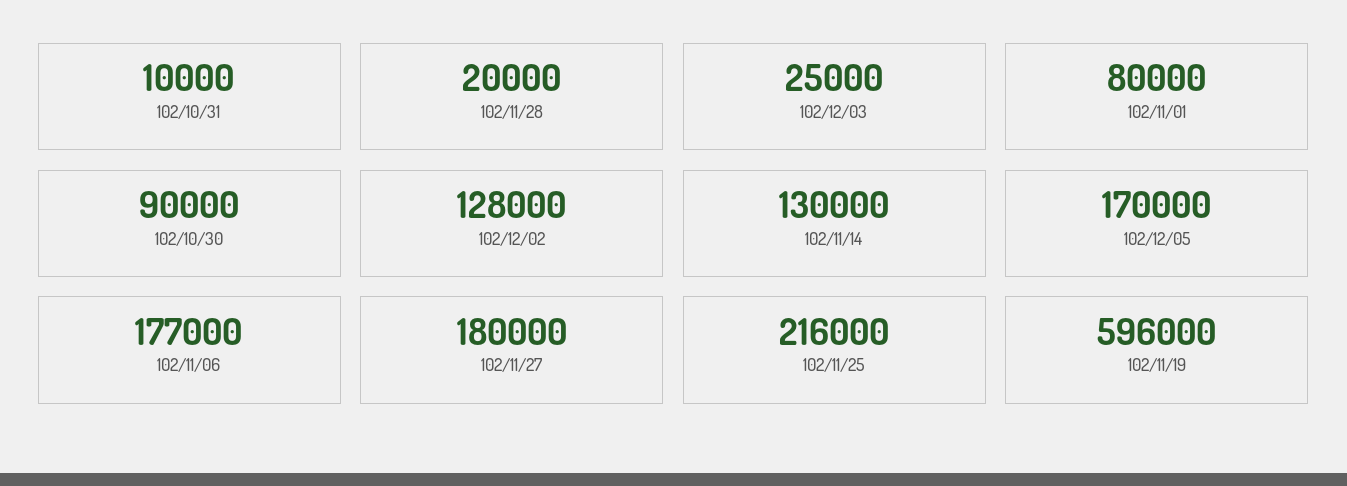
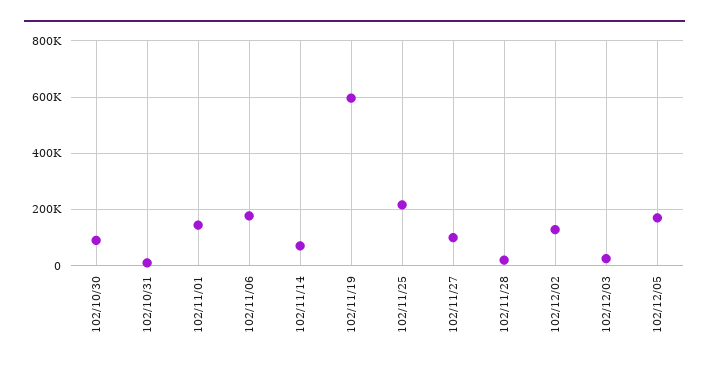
102/11/01: 80000 -> 150000
102/11/14: 130000 -> 75000
102/11/27: 180000 -> 100000

